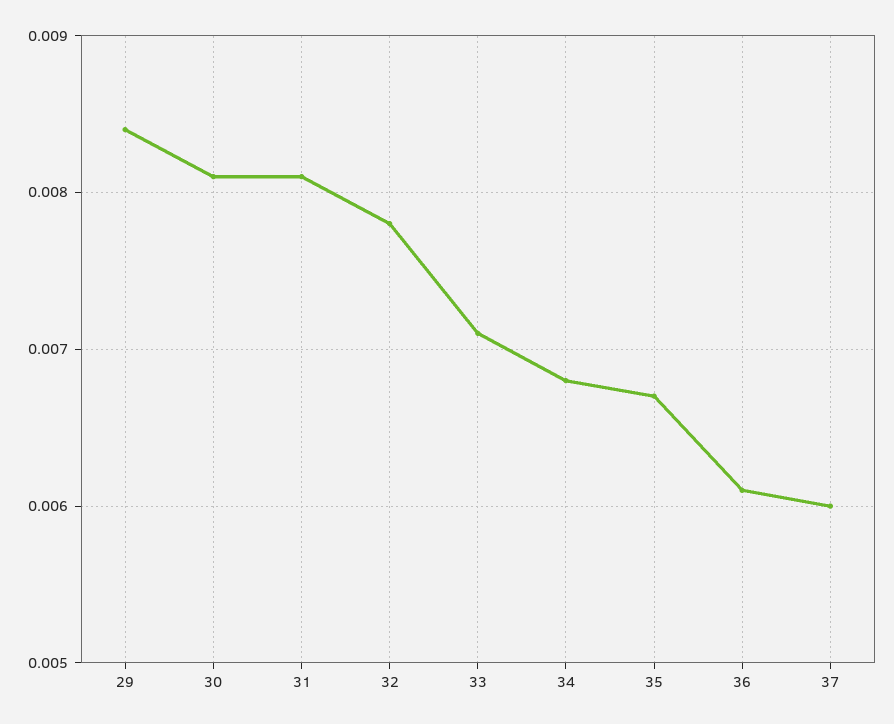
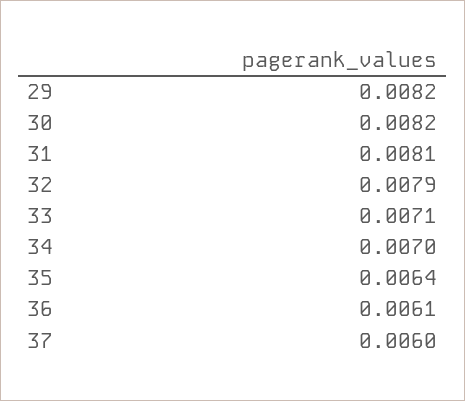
29: 0.0084 -> 0.0082
30: 0.0081 -> 0.0082
32: 0.0078 -> 0.0079
34: 0.0068 -> 0.007
35: 0.0067 -> 0.0064

